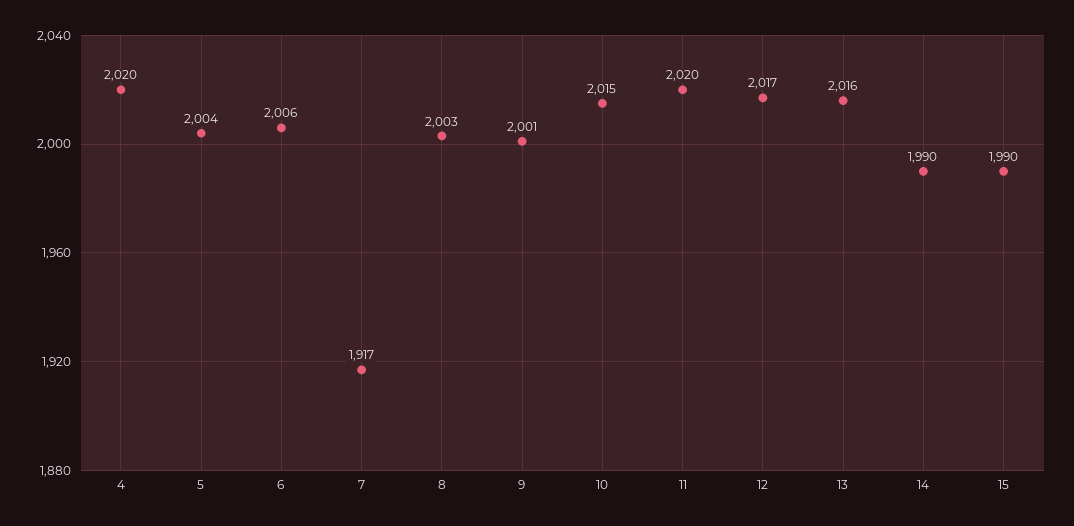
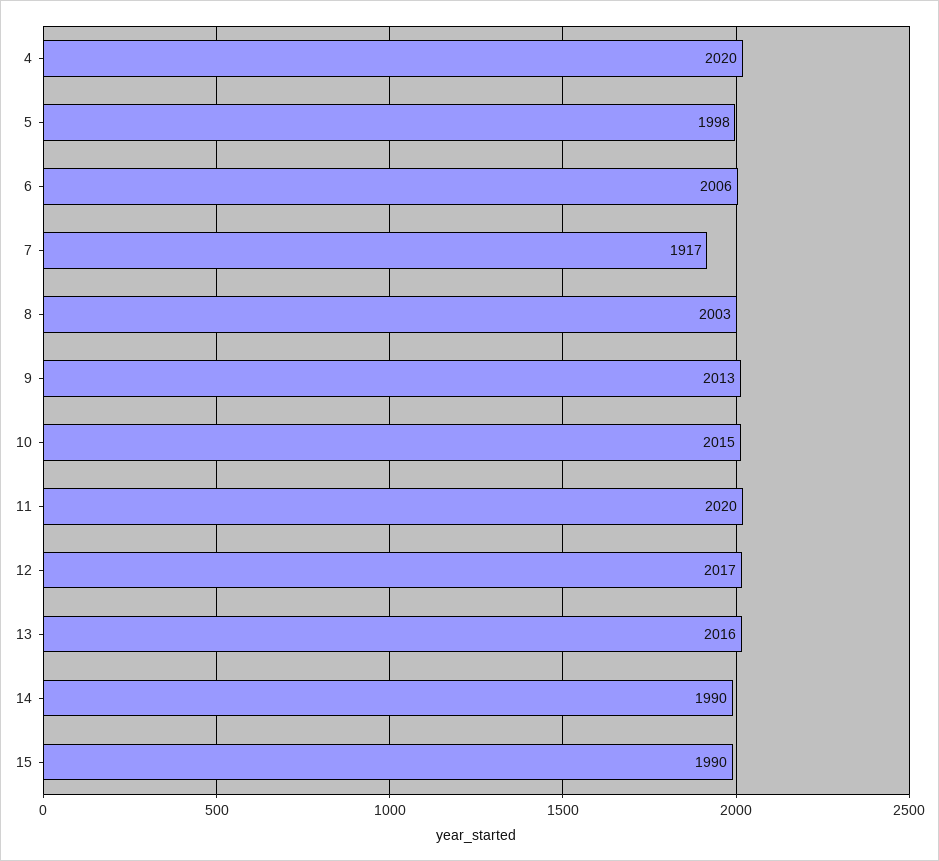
5: 2004 -> 1998
9: 2001 -> 2013

